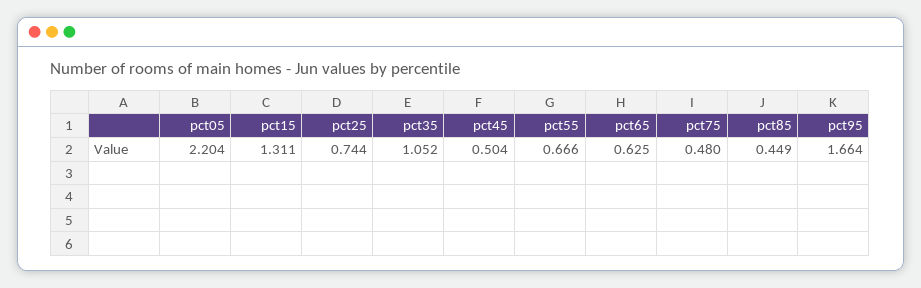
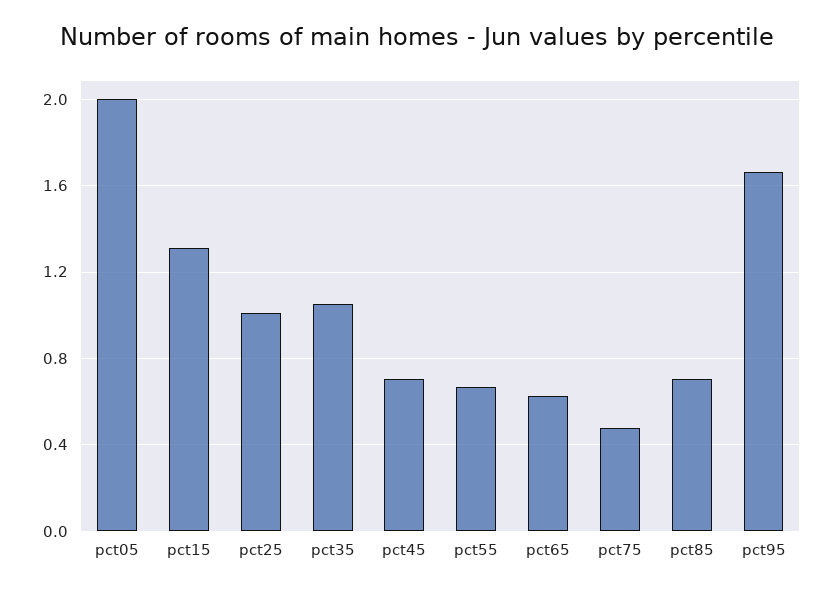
pct05: 2.204 -> 2
pct25: 0.744 -> 1
pct45: 0.504 -> 0.7
pct85: 0.449 -> 0.7

